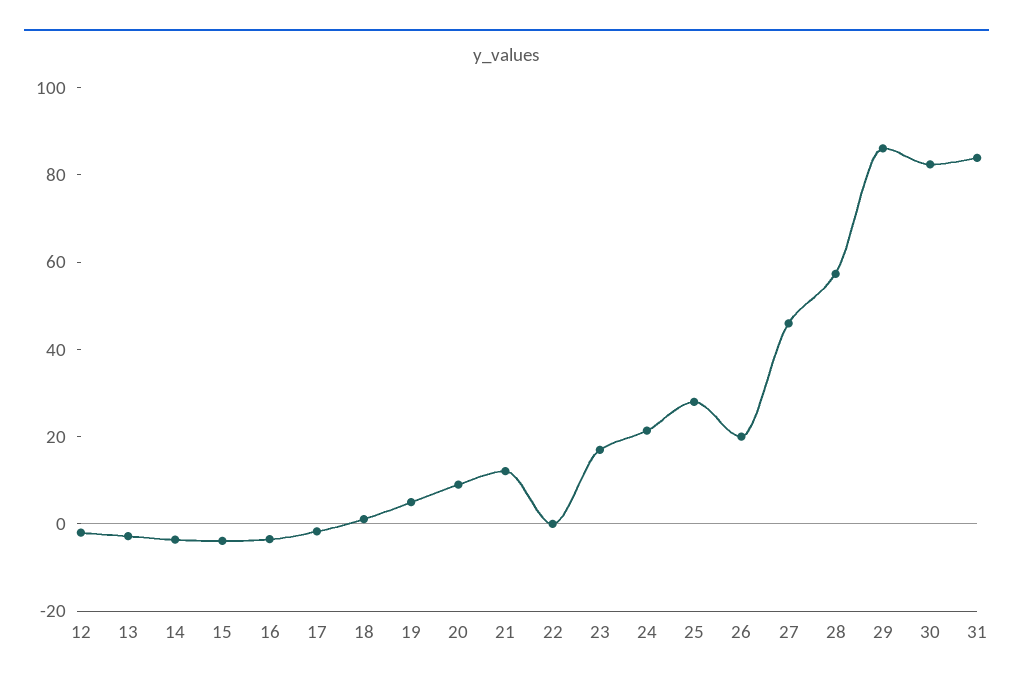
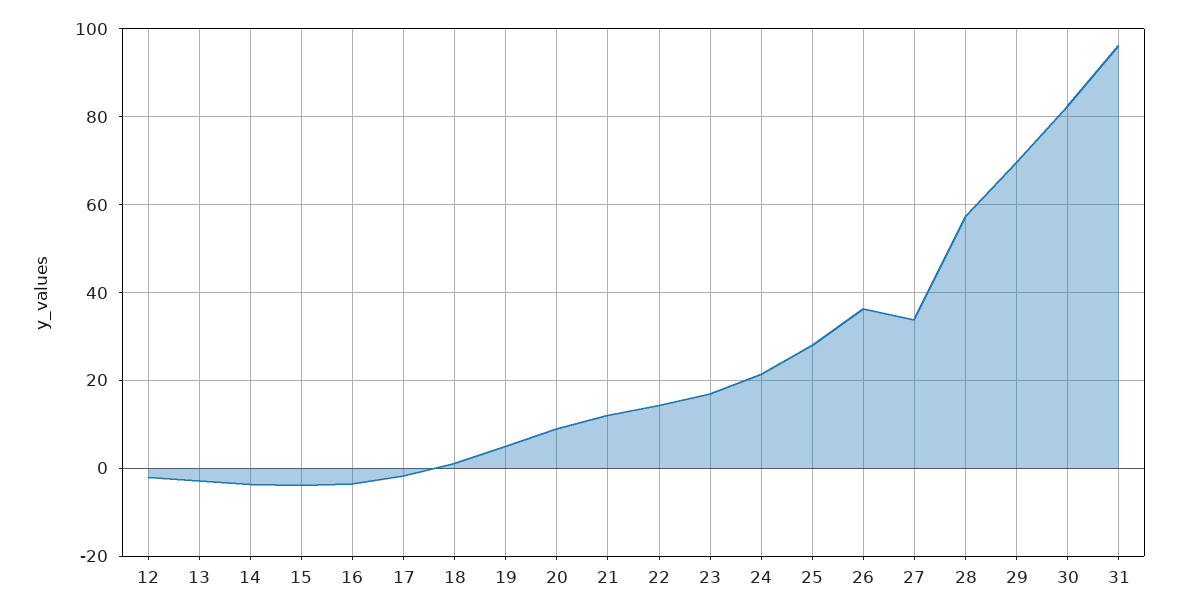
22: 0 -> 14
26: 20 -> 36
27: 45 -> 34
29: 85 -> 70
31: 85 -> 96

